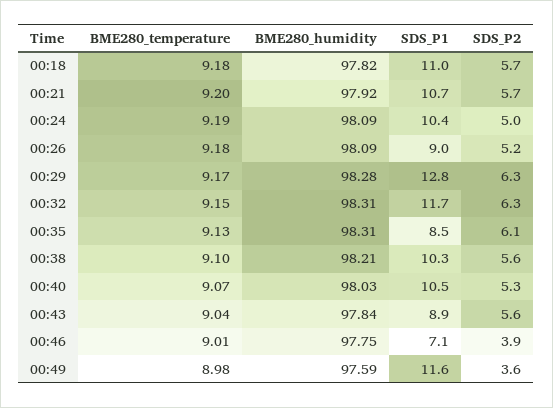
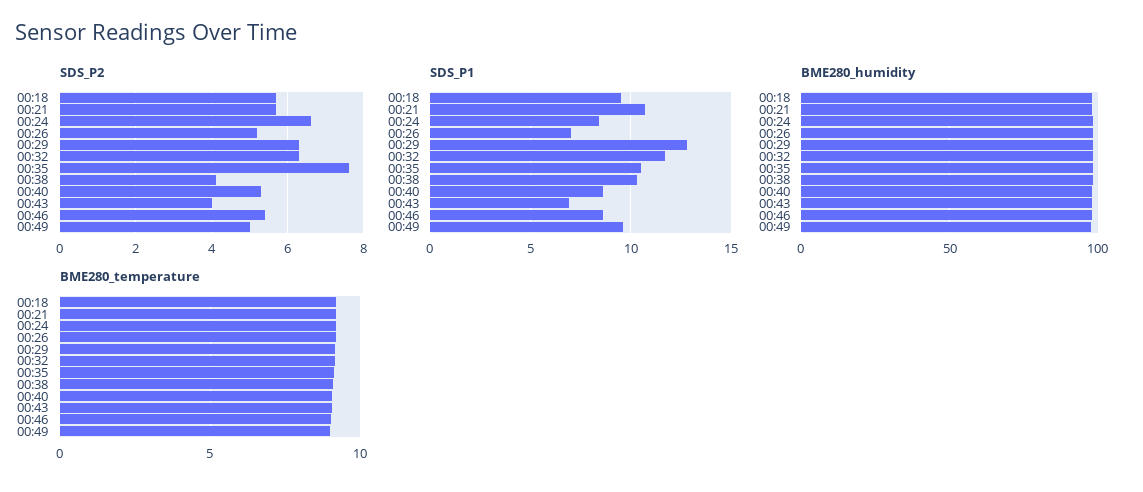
SDS_P1, 00:18: 11 -> 9.5
SDS_P1, 00:24: 10.4 -> 8.5
SDS_P2, 00:24: 5 -> 6.5
SDS_P1, 00:26: 9 -> 7
SDS_P1, 00:35: 8.5 -> 10.5
SDS_P2, 00:35: 6.1 -> 7.5
SDS_P2, 00:38: 5.6 -> 4
SDS_P1, 00:40: 10.5 -> 8.5
SDS_P1, 00:43: 8.9 -> 7
SDS_P2, 00:43: 5.6 -> 4
SDS_P1, 00:46: 7.1 -> 8.5
SDS_P2, 00:46: 3.9 -> 5.5
SDS_P1, 00:49: 11.6 -> 9.5
SDS_P2, 00:49: 3.6 -> 5

